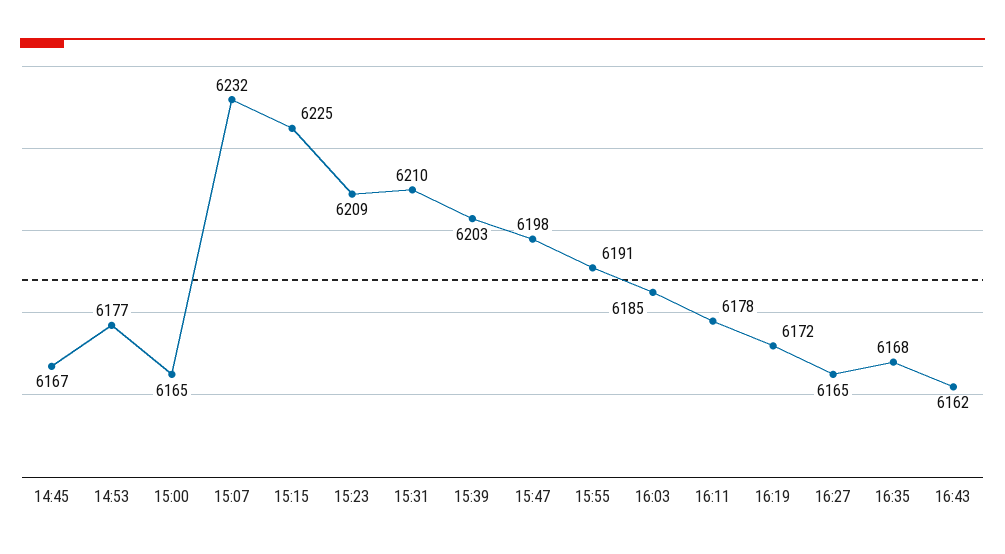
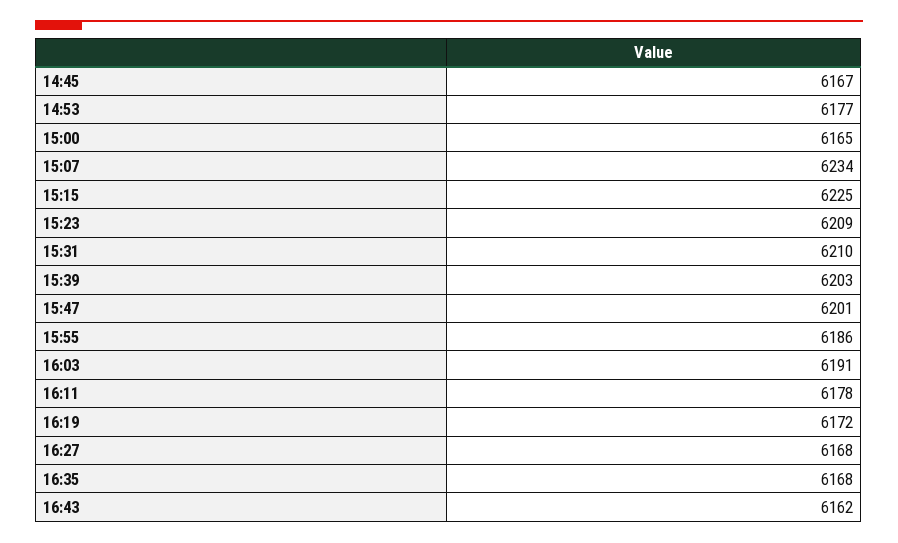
15:07: 6232 -> 6234
15:47: 6198 -> 6201
15:55: 6191 -> 6186
16:03: 6185 -> 6191
16:27: 6165 -> 6168

